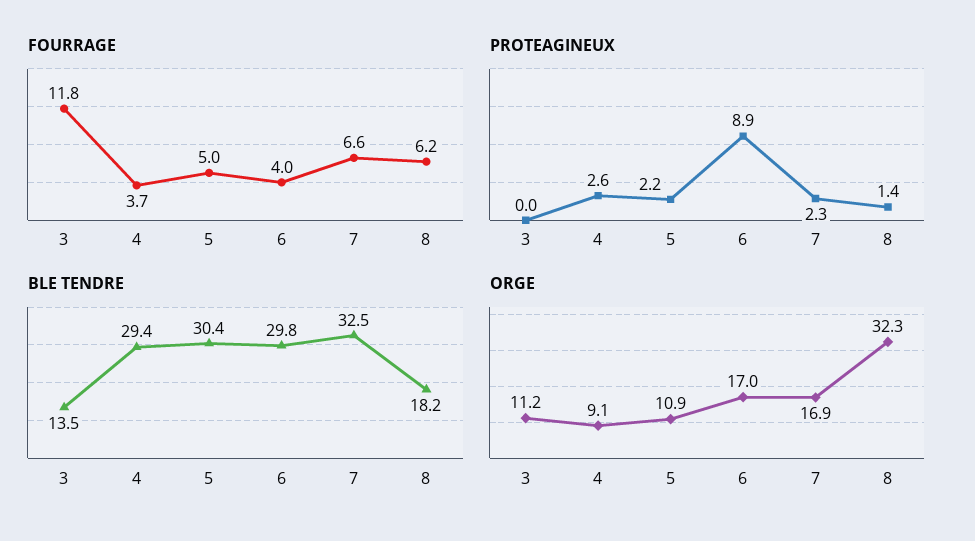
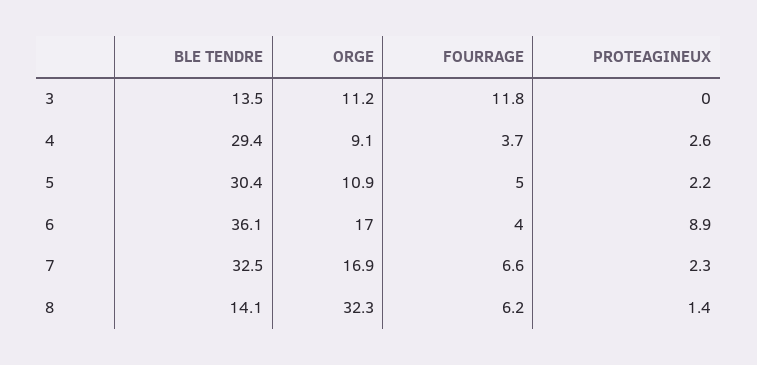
BLE TENDRE, 6: 29.8 -> 36.1
BLE TENDRE, 8: 18.2 -> 14.1

